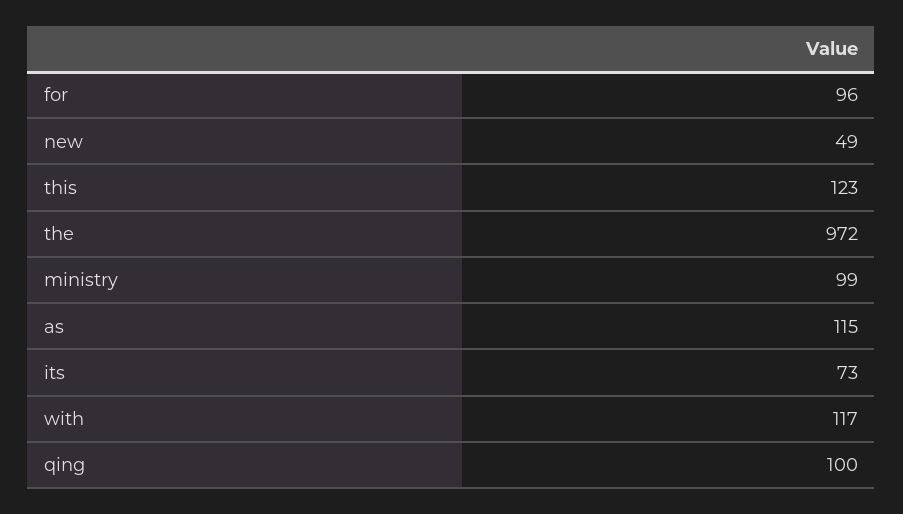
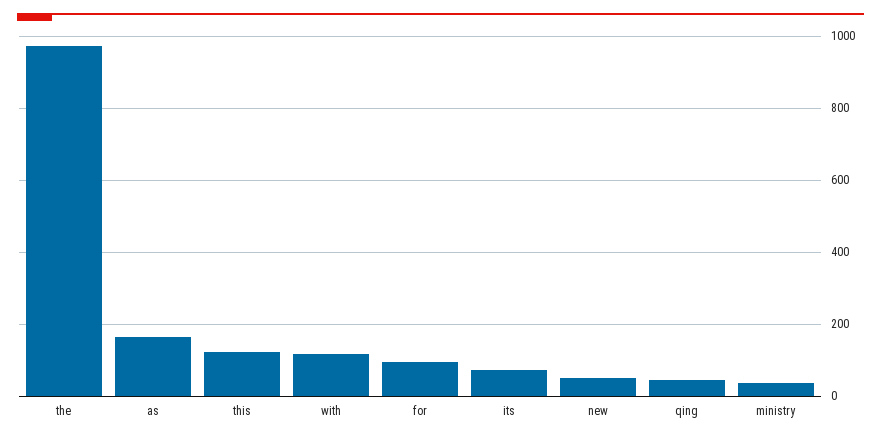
ministry: 99 -> 40
as: 115 -> 160
qing: 100 -> 40

